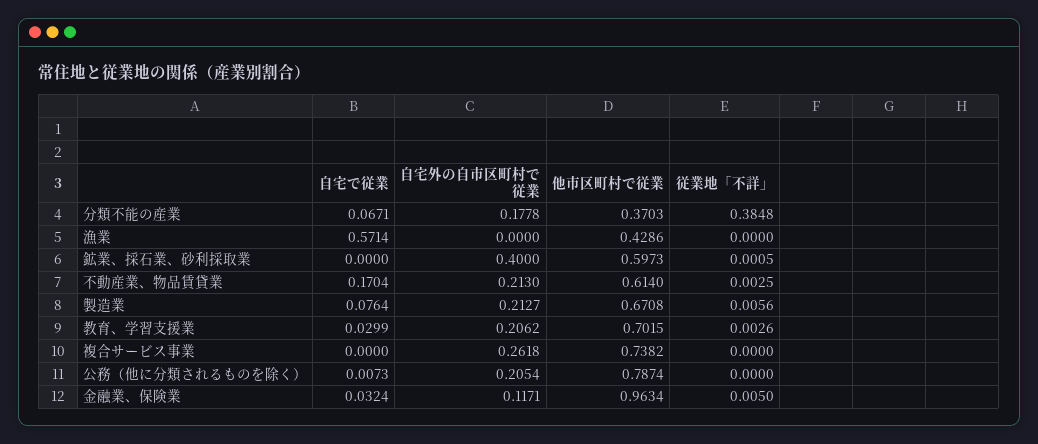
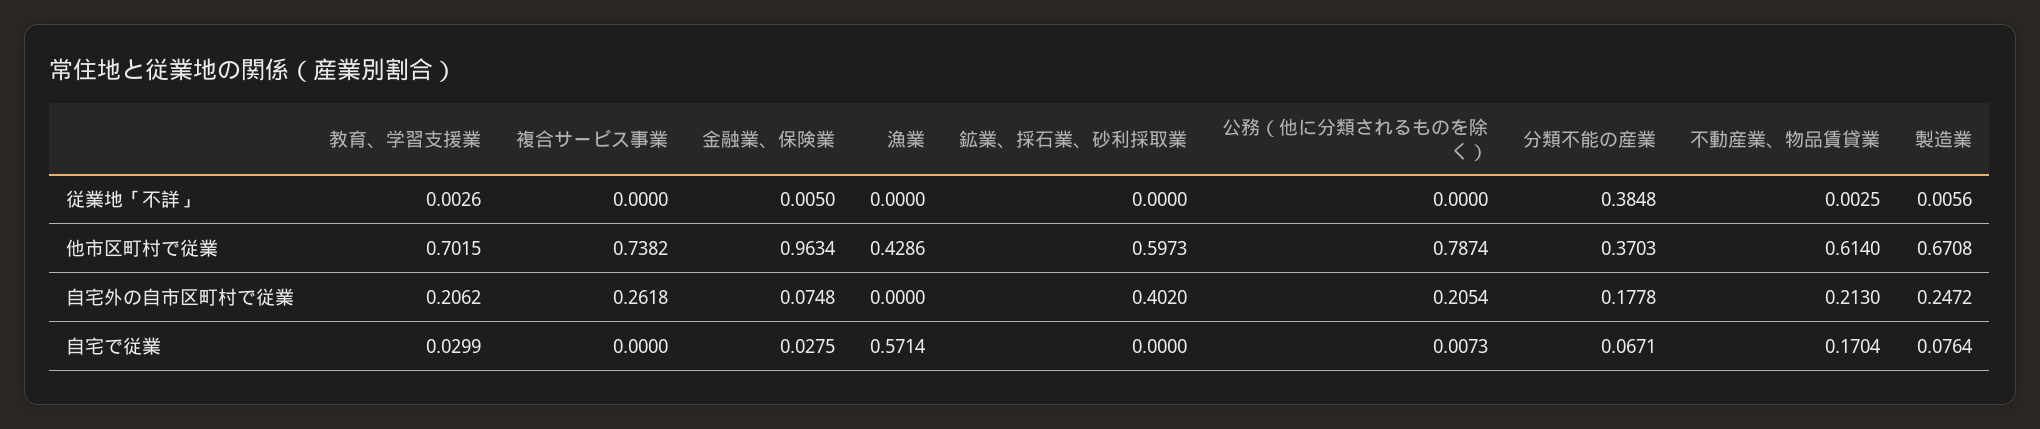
自宅外の自市区町村で従業, 鉱業、採石業、砂利採取業: 0.4 -> 0.402
従業地「不詳」, 鉱業、採石業、砂利採取業: 0.0005 -> 0
自宅外の自市区町村で従業, 製造業: 0.2127 -> 0.2472
自宅で従業, 金融業、保険業: 0.0324 -> 0.0275
自宅外の自市区町村で従業, 金融業、保険業: 0.1171 -> 0.0748

